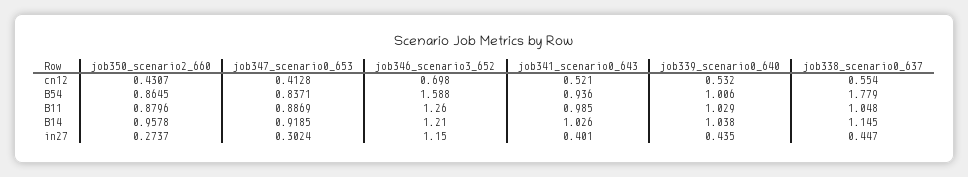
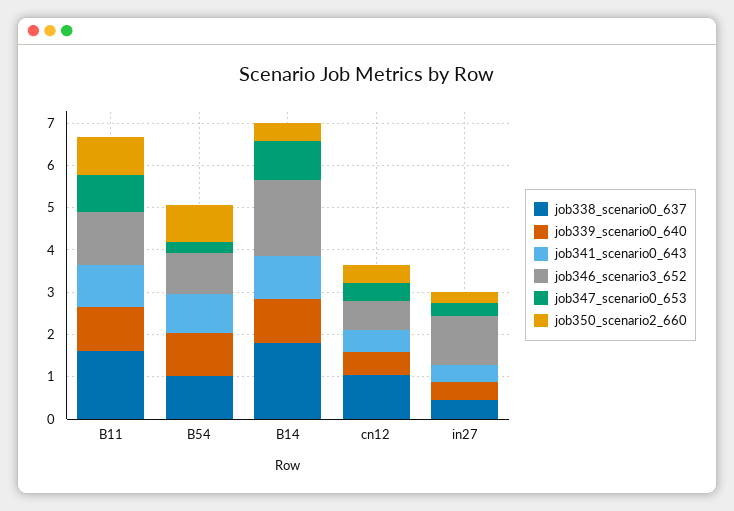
job338_scenario0_637, cn12: 0.554 -> 1
job347_scenario0_653, B54: 0.8371 -> 0.2
job346_scenario3_652, B54: 1.588 -> 1
job338_scenario0_637, B54: 1.779 -> 1
job338_scenario0_637, B11: 1.048 -> 1.6
job350_scenario2_660, B14: 0.9578 -> 0.4
job346_scenario3_652, B14: 1.21 -> 1.8
job338_scenario0_637, B14: 1.145 -> 1.8

